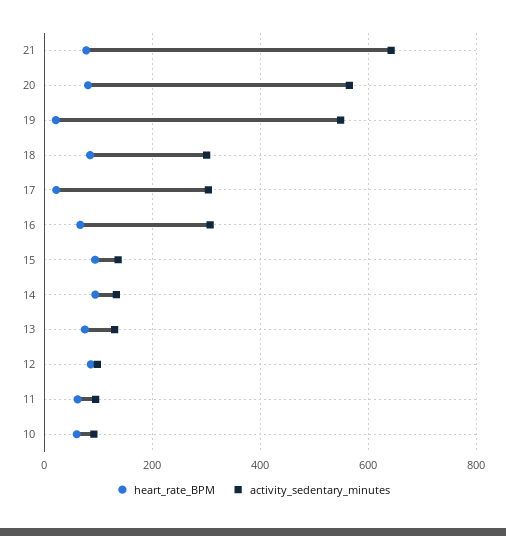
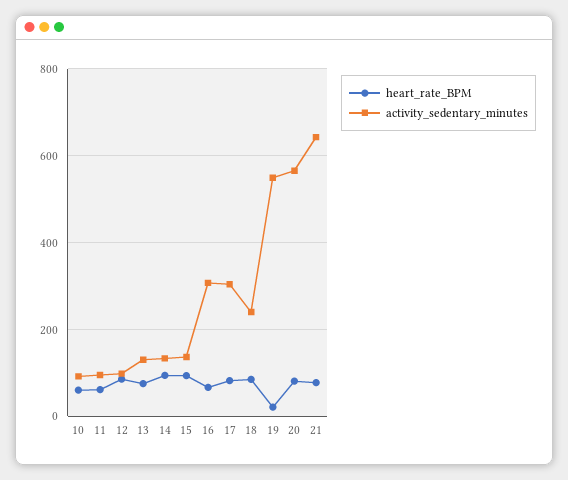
activity_sedentary_minutes, 18: 300 -> 240
heart_rate_BPM, 17: 20 -> 80

